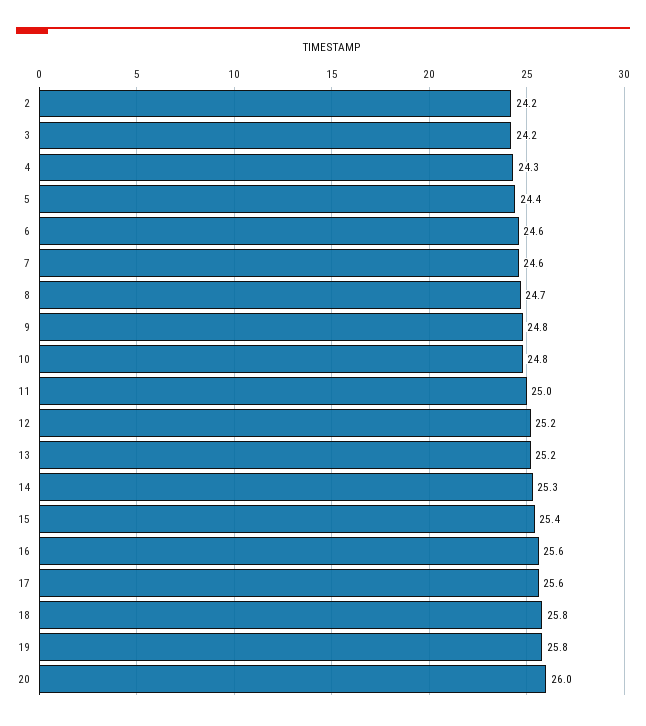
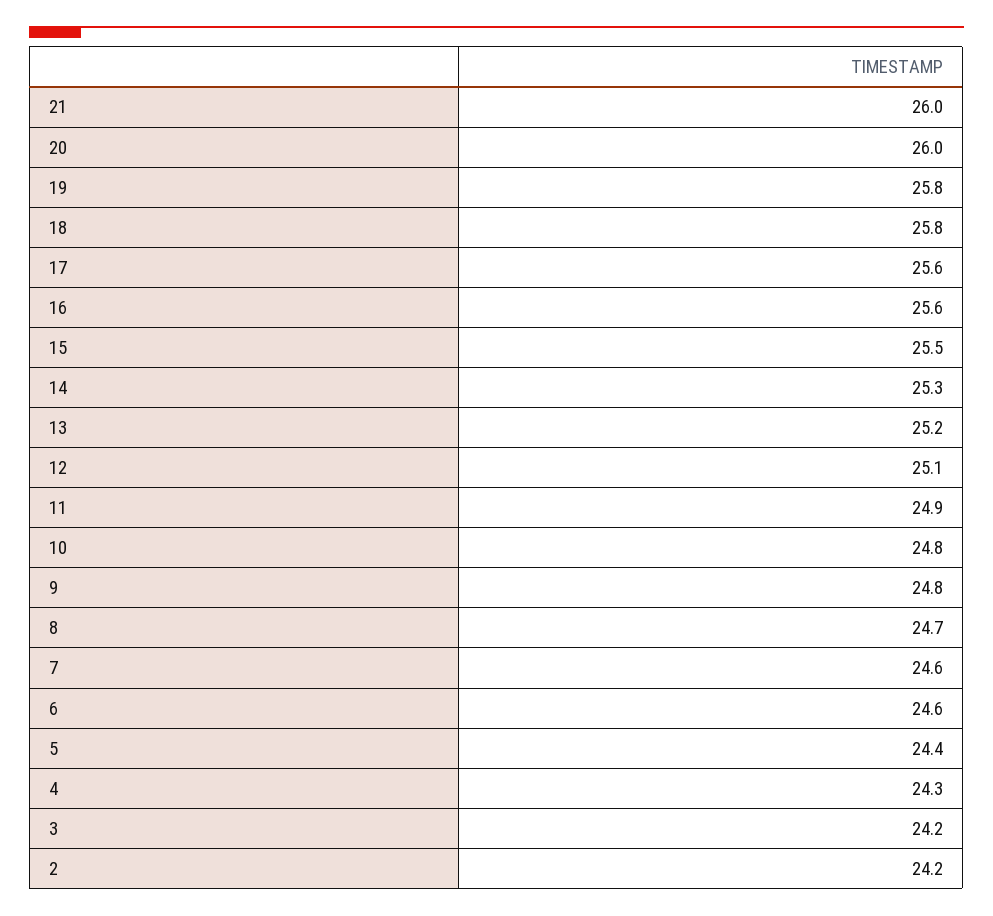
11: 25 -> 24.9
12: 25.2 -> 25.1
15: 25.4 -> 25.5
21: none -> 26

